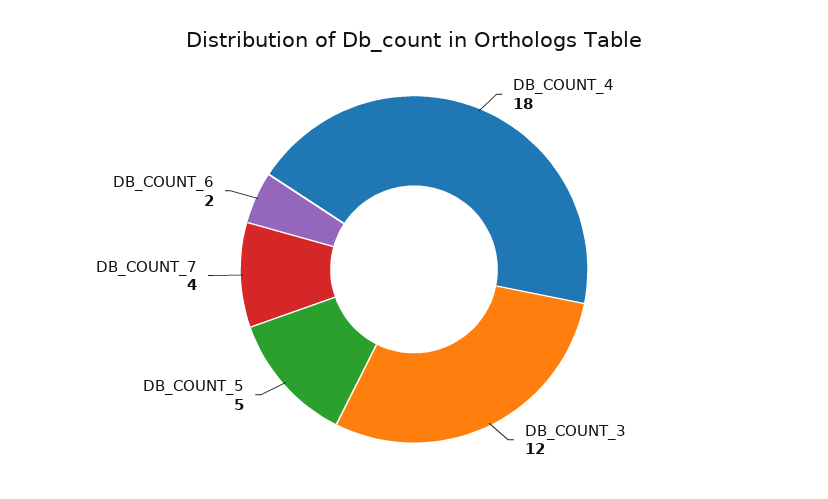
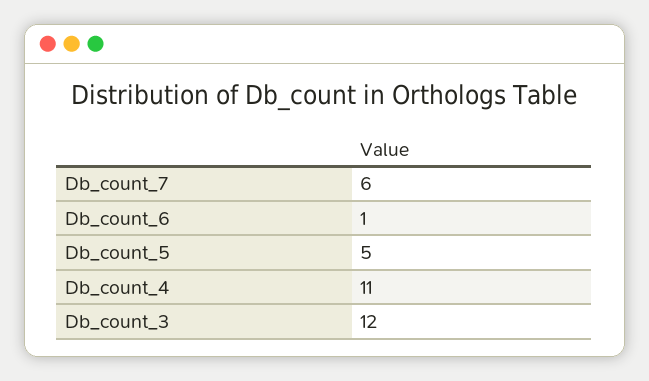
DB_COUNT_4: 18 -> 11
DB_COUNT_7: 4 -> 6
DB_COUNT_6: 2 -> 1

